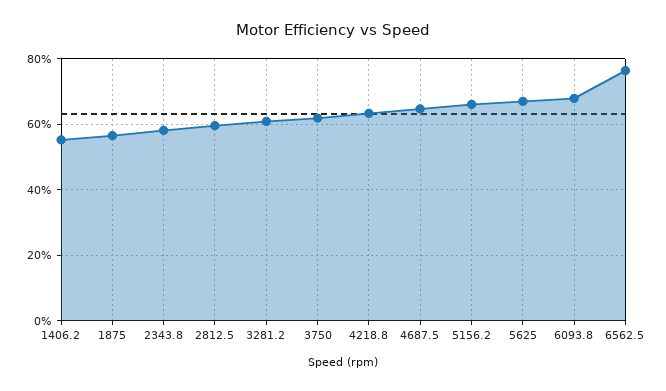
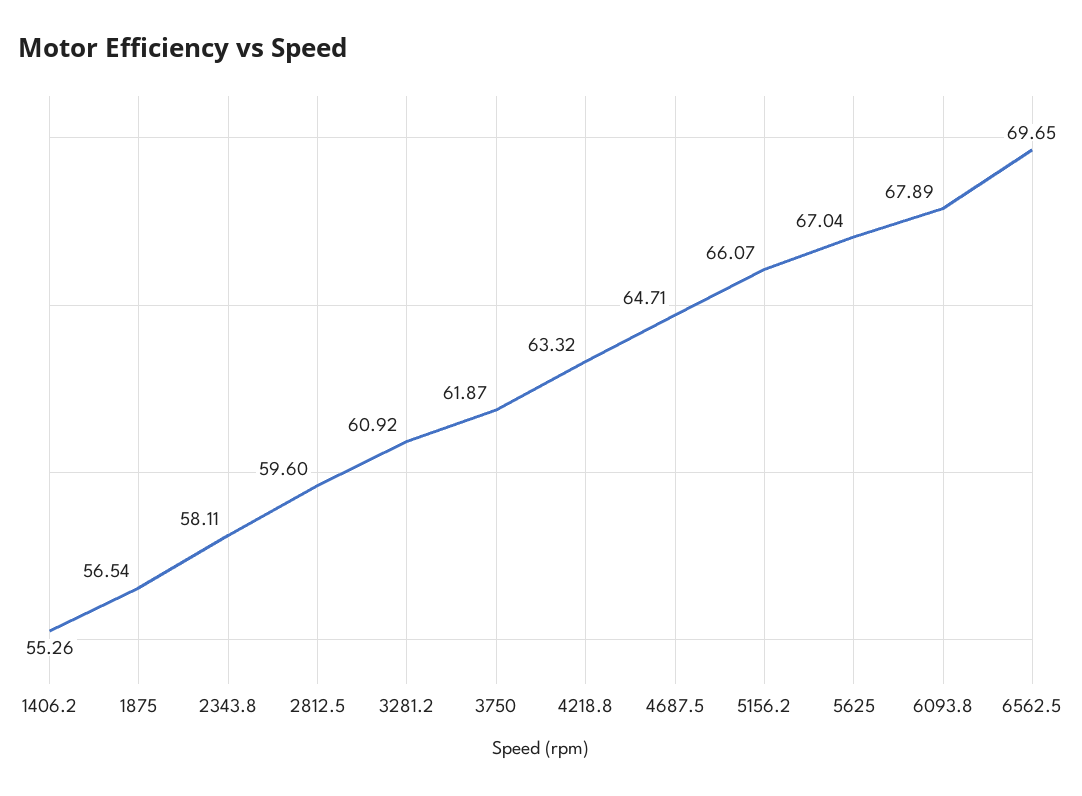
6562.5: 76 -> 69.65

